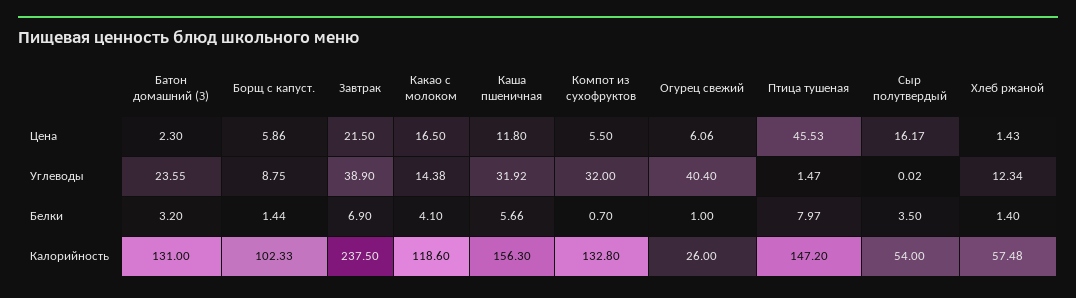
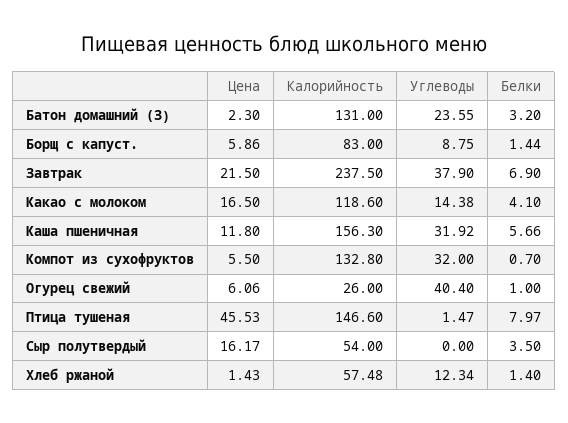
Завтрак, Углеводы: 38.9 -> 37.9
Сыр полутвердый, Углеводы: 0.02 -> 0
Борщ с капуст., Калорийность: 102.33 -> 83
Птица тушеная, Калорийность: 147.2 -> 146.6

